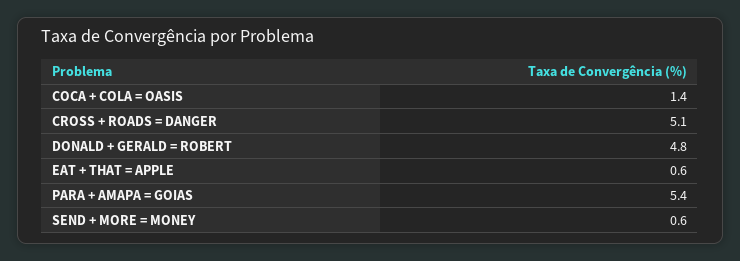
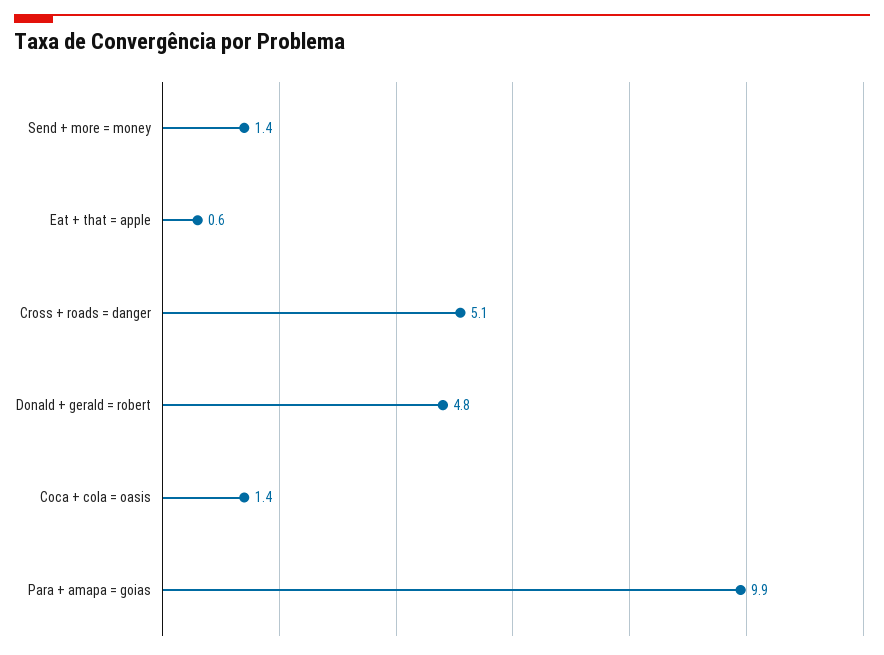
PARA + AMAPA = GOIAS: 5.4 -> 9.9
SEND + MORE = MONEY: 0.6 -> 1.4

